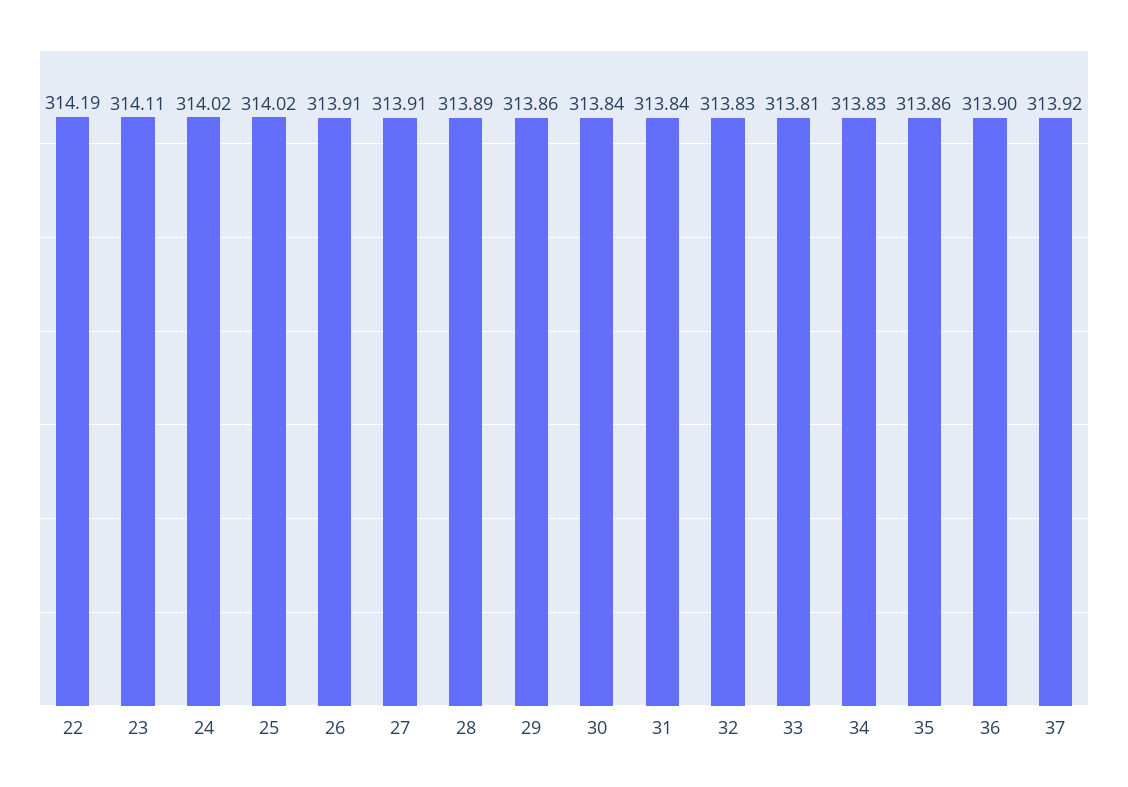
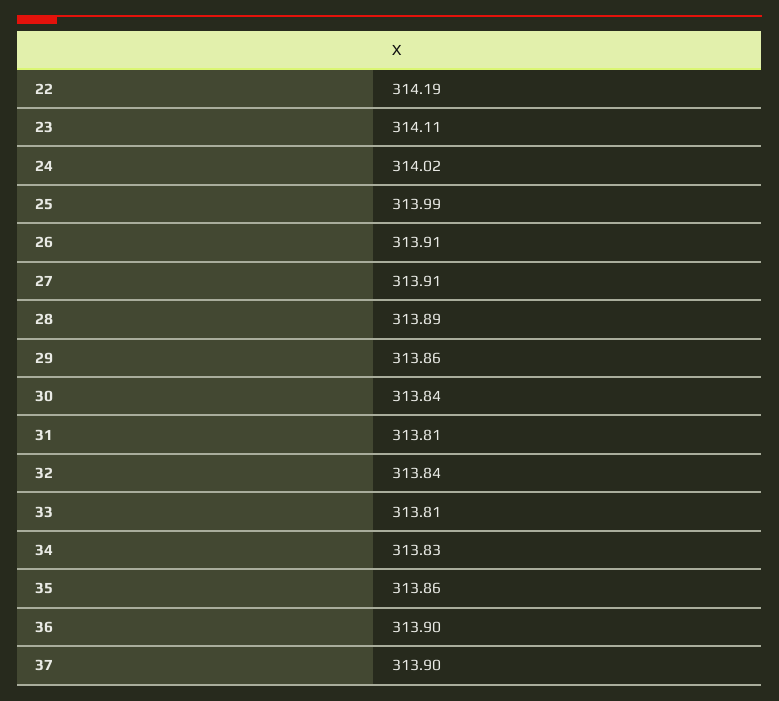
25: 314.02 -> 313.99
31: 313.84 -> 313.81
32: 313.83 -> 313.84
37: 313.92 -> 313.9

